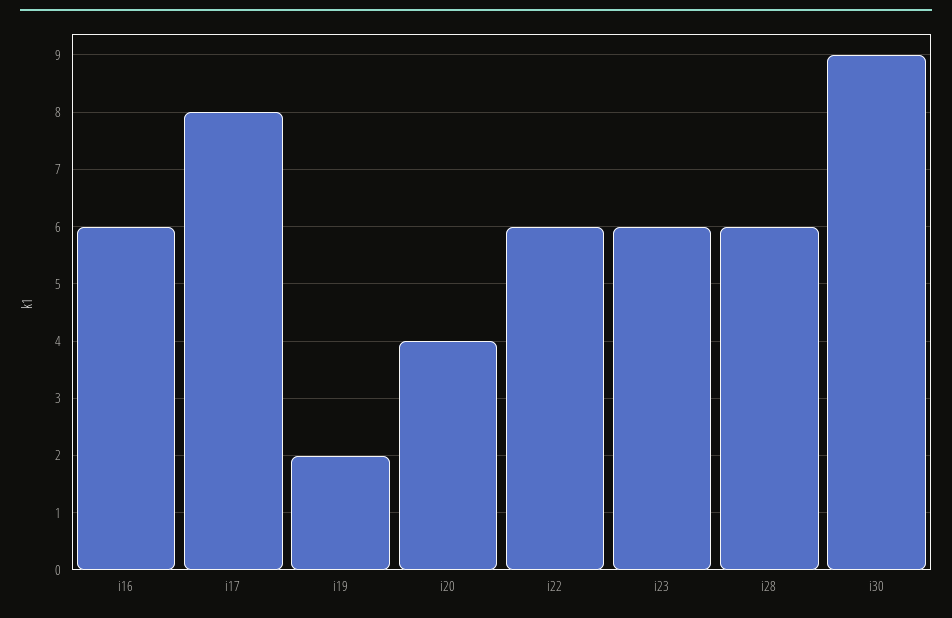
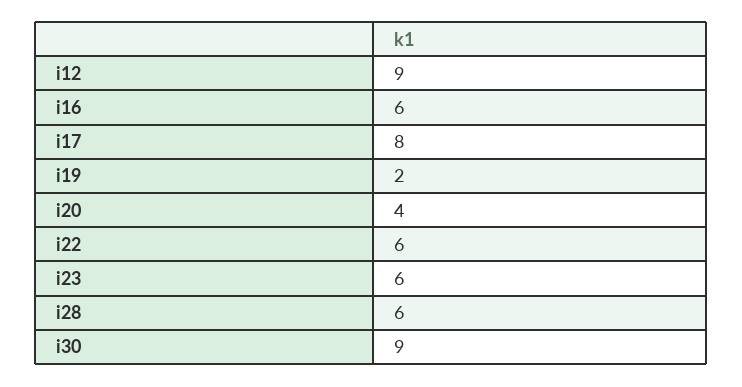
i12: none -> 9

